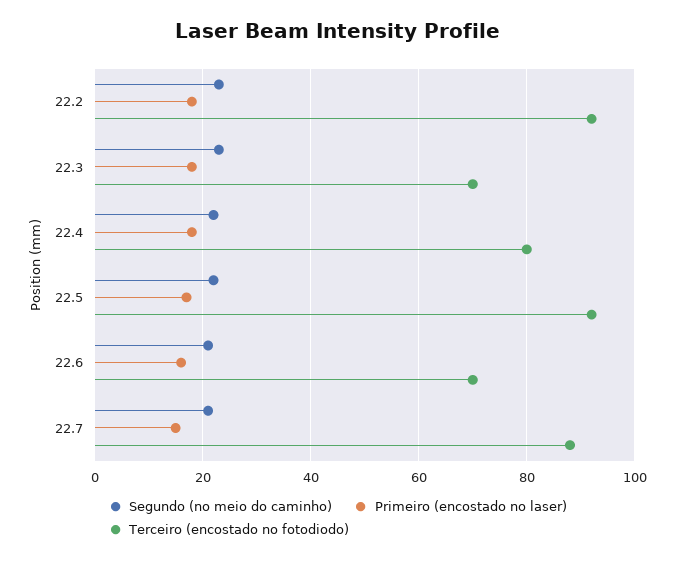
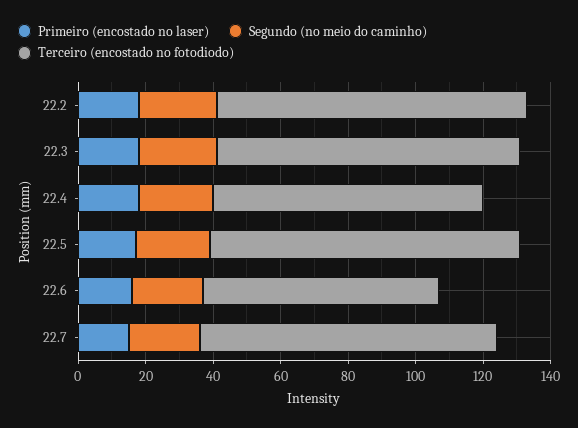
Terceiro (encostado no fotodiodo), 22.3: 70 -> 90

